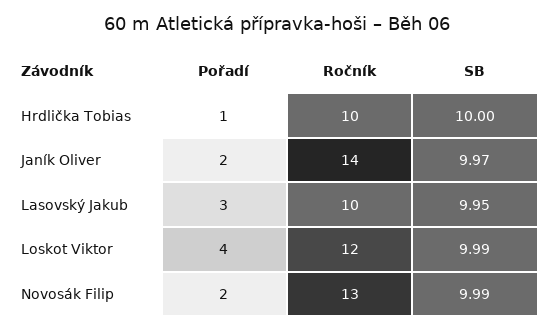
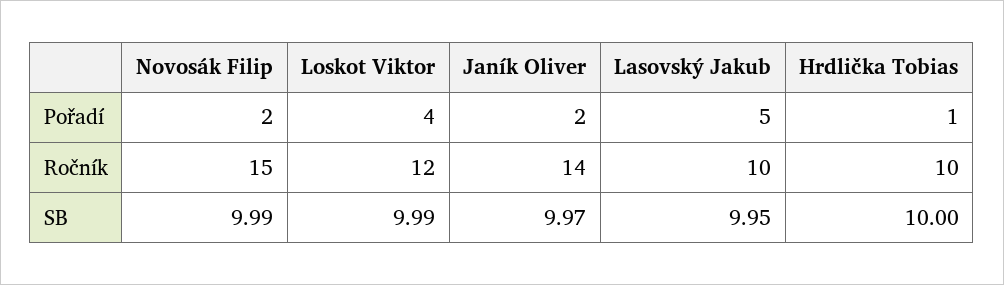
Pořadí, Lasovský Jakub: 3 -> 5
Ročník, Novosák Filip: 13 -> 15

